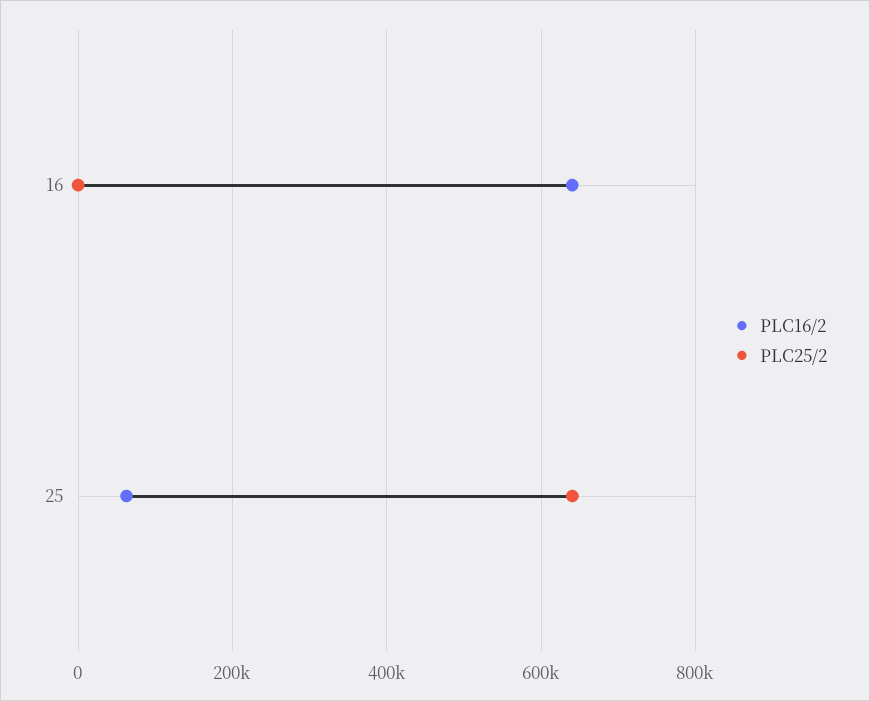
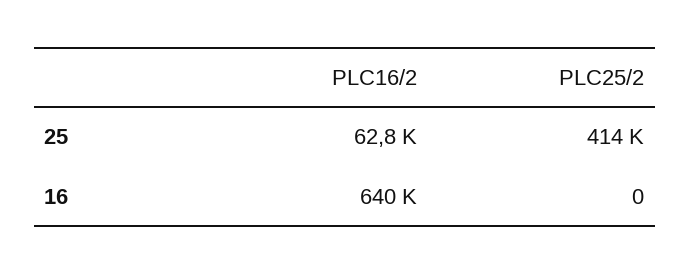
PLC25/2, 25: 640000 -> 414000

